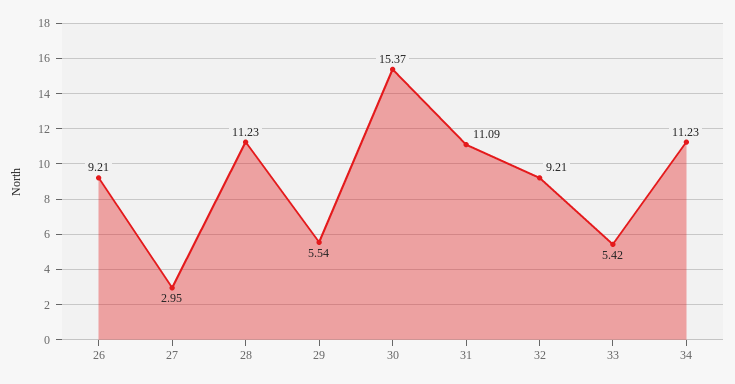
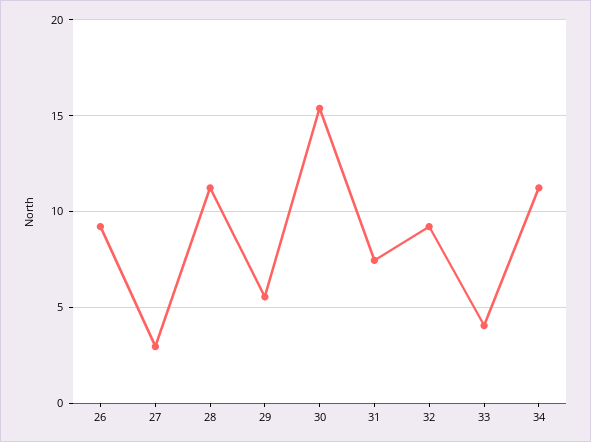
31: 11.09 -> 7.5
33: 5.42 -> 4

